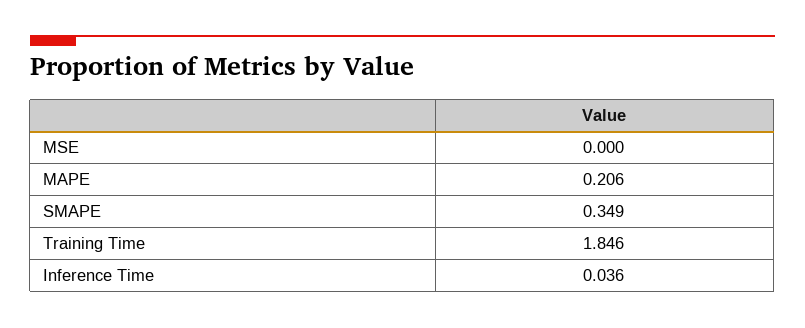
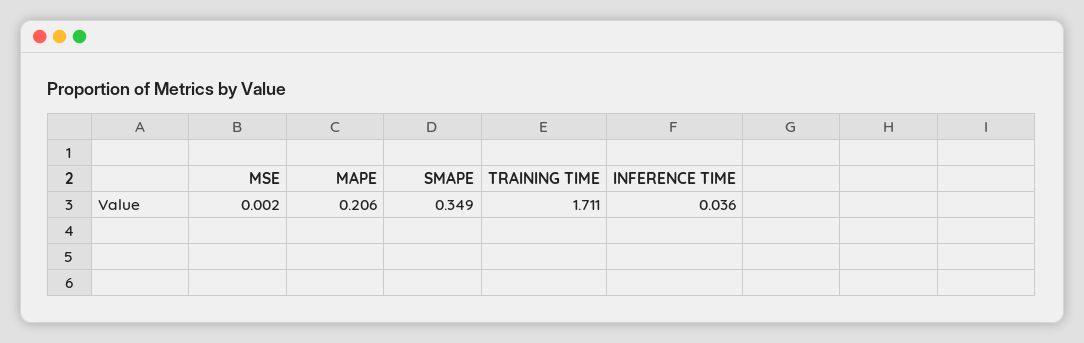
MSE: 0 -> 0.002
Training Time: 1.846 -> 1.711

